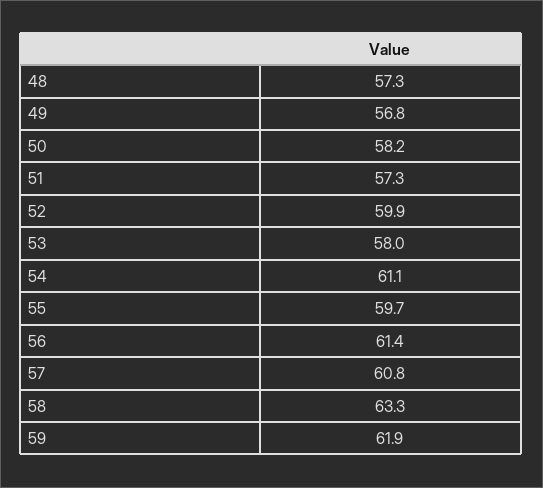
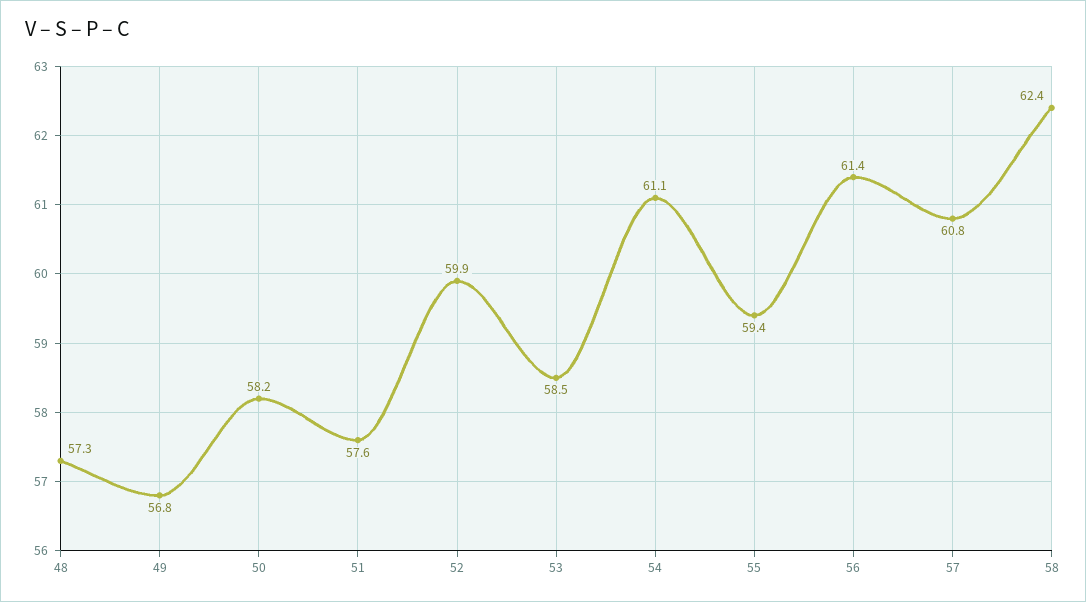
51: 57.3 -> 57.6
53: 58 -> 58.5
55: 59.7 -> 59.4
58: 63.3 -> 62.4
59: 61.9 -> none

